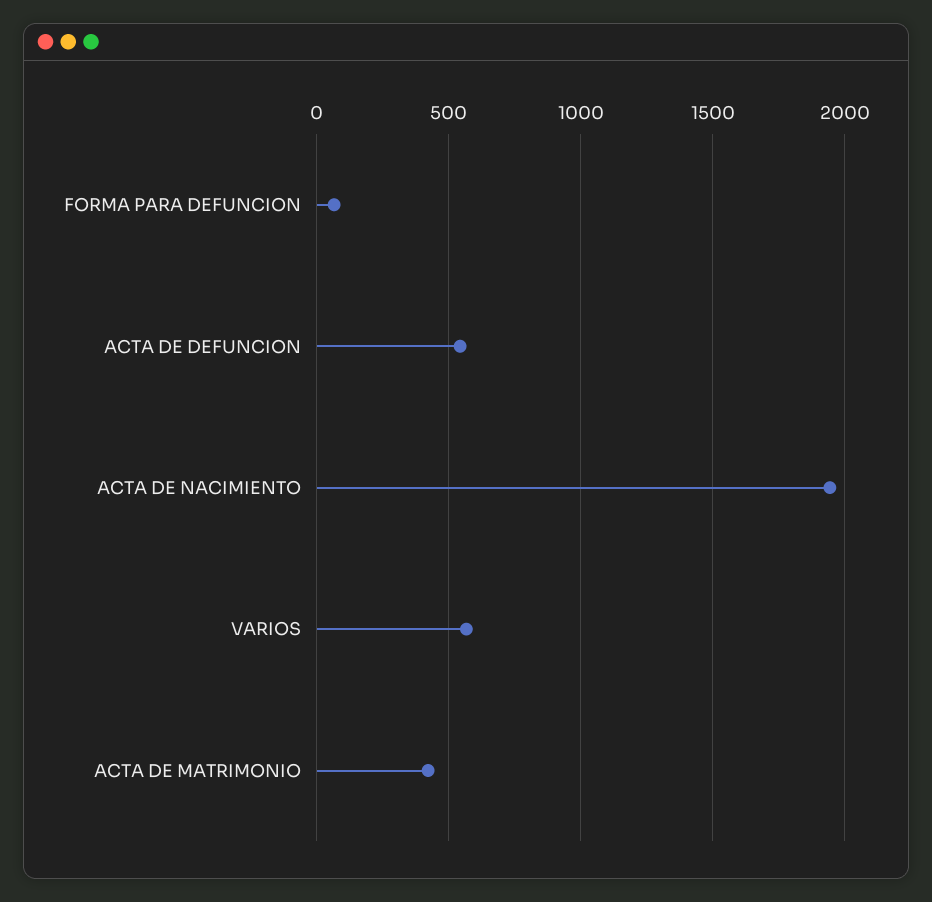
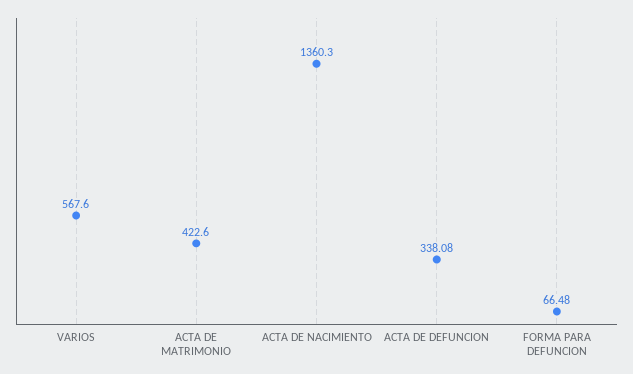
ACTA DE DEFUNCION: 550 -> 338.08
ACTA DE NACIMIENTO: 1950 -> 1360.3

